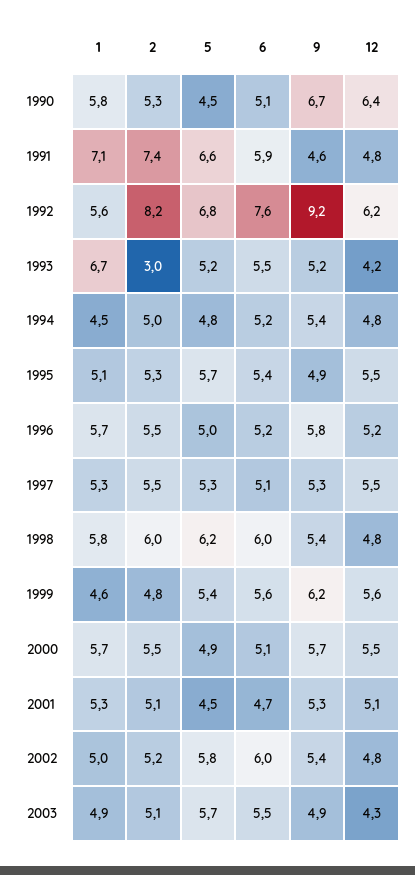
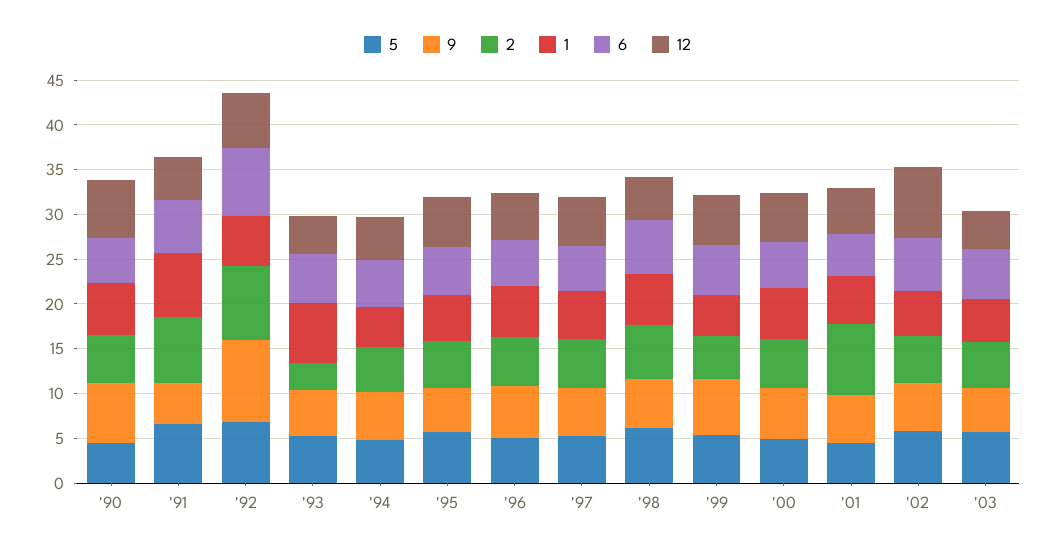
2, 2001: 5.1 -> 8
12, 2002: 4.8 -> 8

